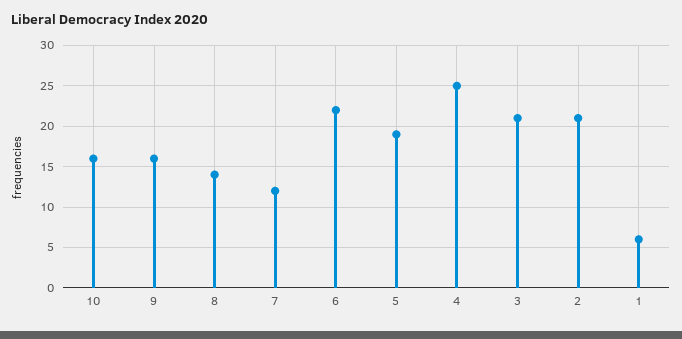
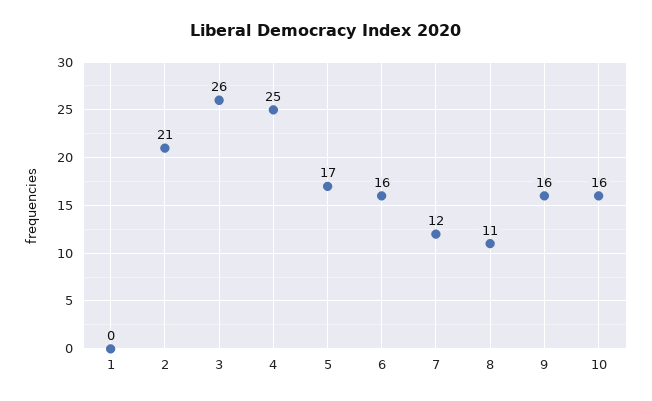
8: 14 -> 11
6: 22 -> 16
5: 19 -> 17
3: 21 -> 26
1: 6 -> 0

